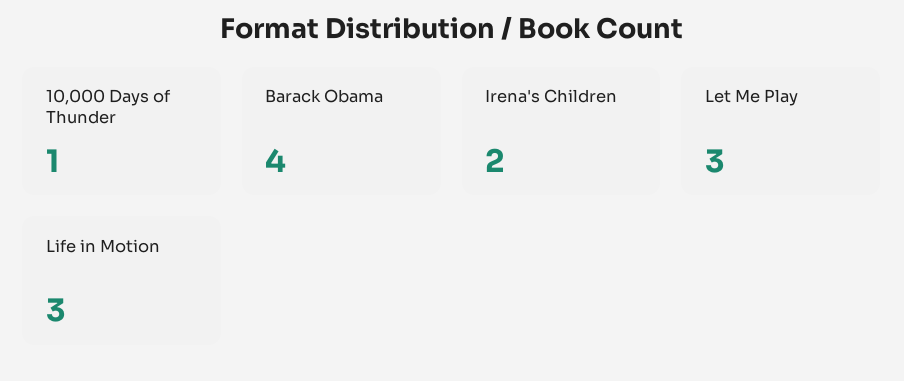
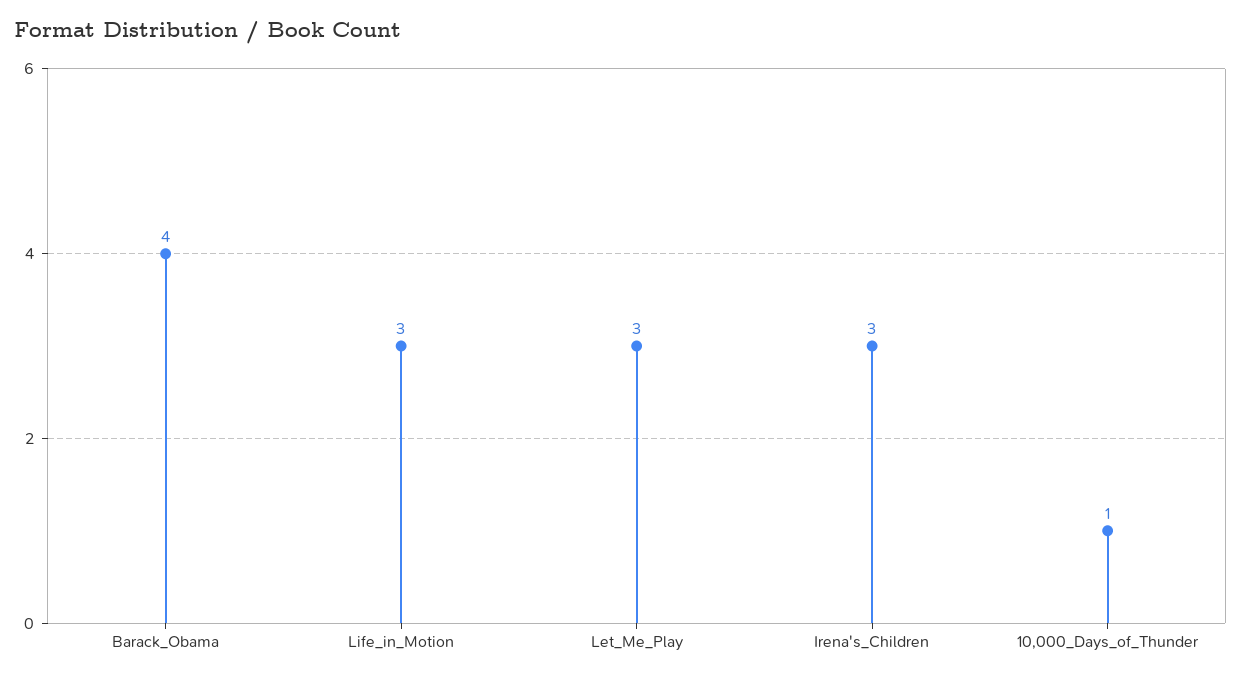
Irena's Children: 2 -> 3

